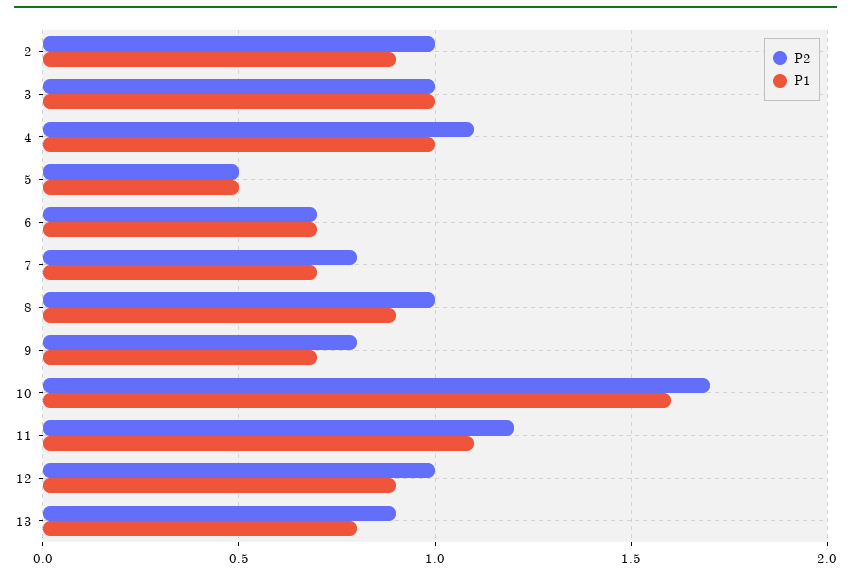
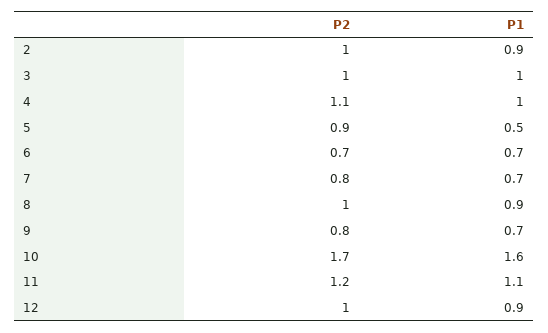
P2, 5: 0.5 -> 0.9
P2, 13: 0.9 -> none
P1, 13: 0.8 -> none

